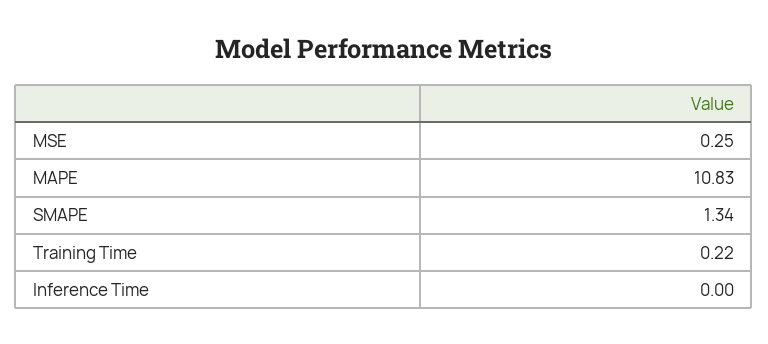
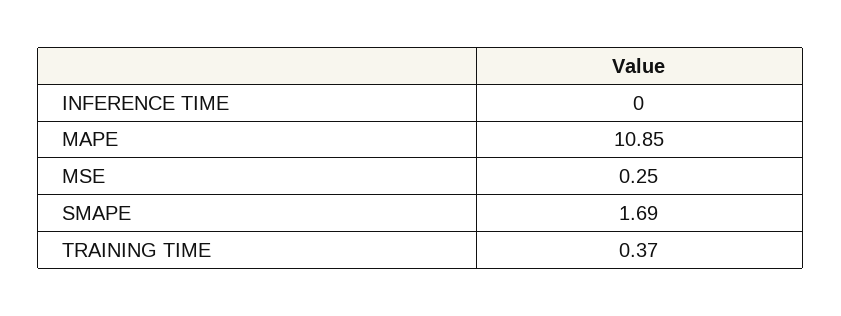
MAPE: 10.83 -> 10.85
SMAPE: 1.34 -> 1.69
Training Time: 0.22 -> 0.37

